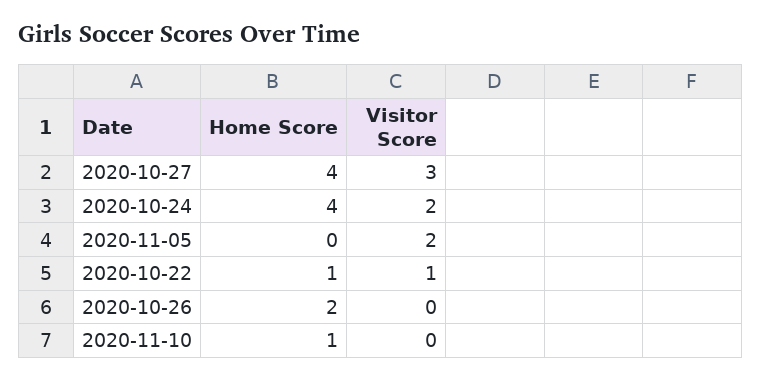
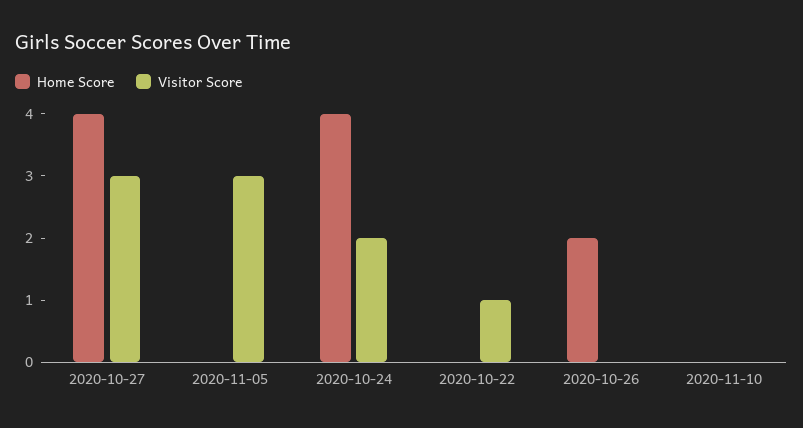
Visitor Score, 2020-11-05: 2 -> 3
Home Score, 2020-10-22: 1 -> 0
Home Score, 2020-11-10: 1 -> 0

